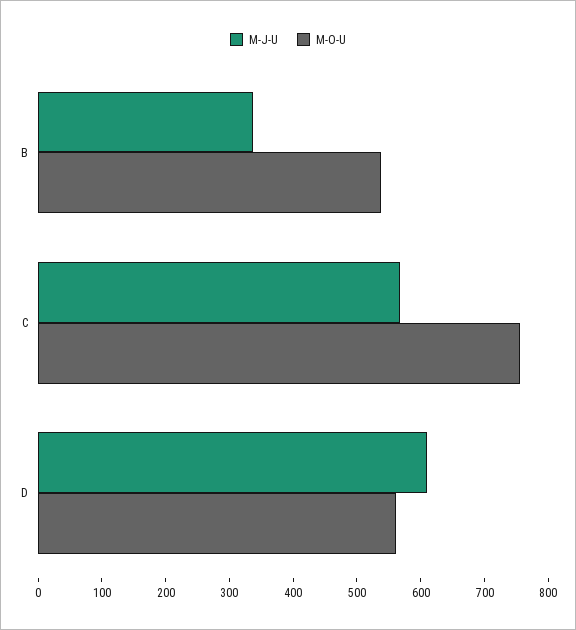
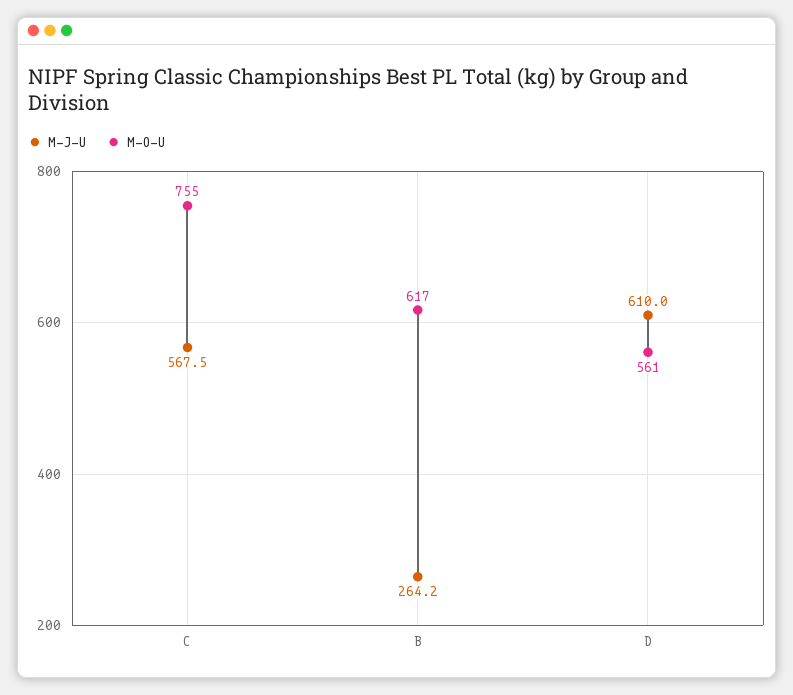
M-J-U, B: 340 -> 264.2
M-O-U, B: 540 -> 617

